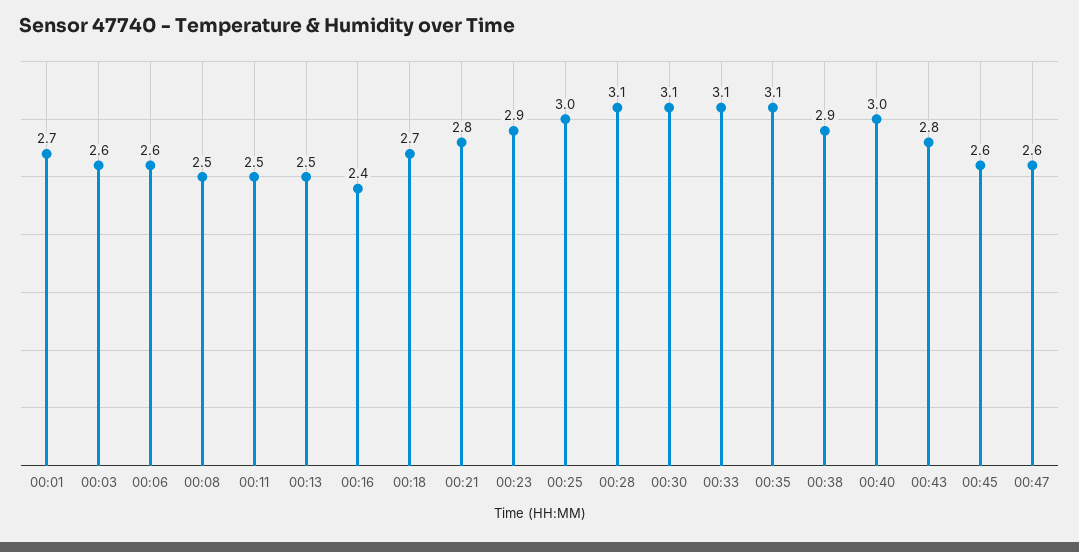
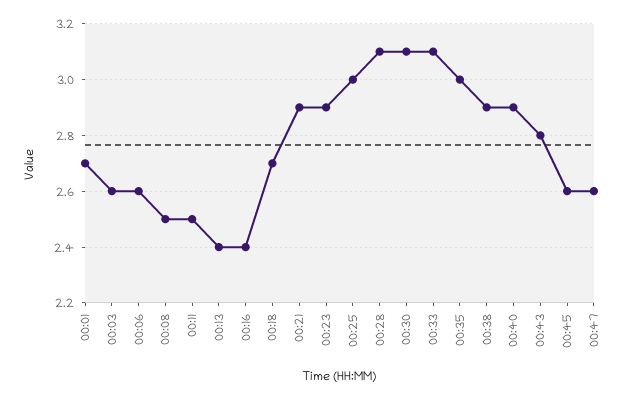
00:13: 2.5 -> 2.4
00:21: 2.8 -> 2.9
00:35: 3.1 -> 3
00:40: 3 -> 2.9

